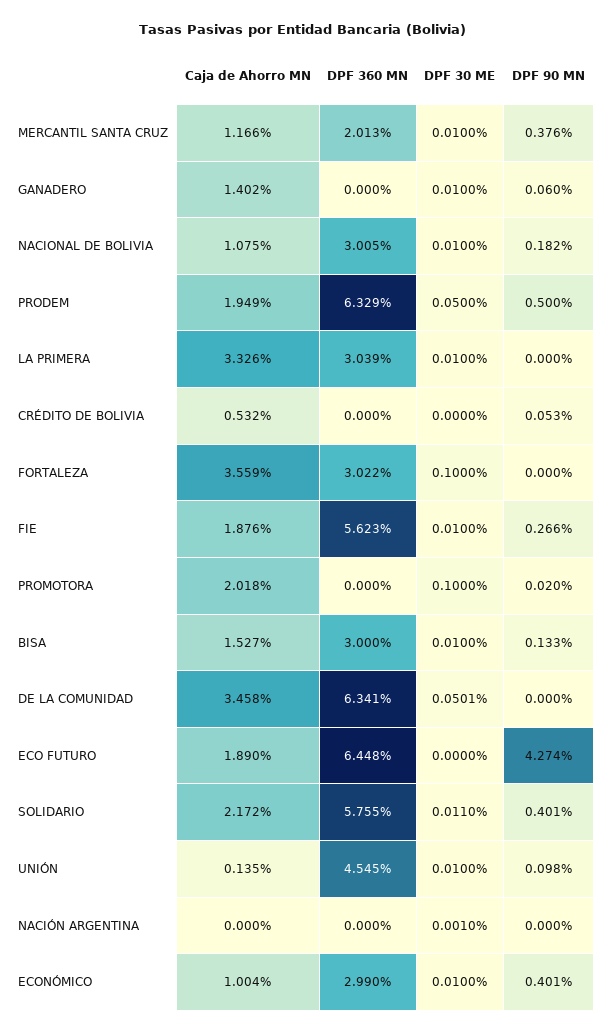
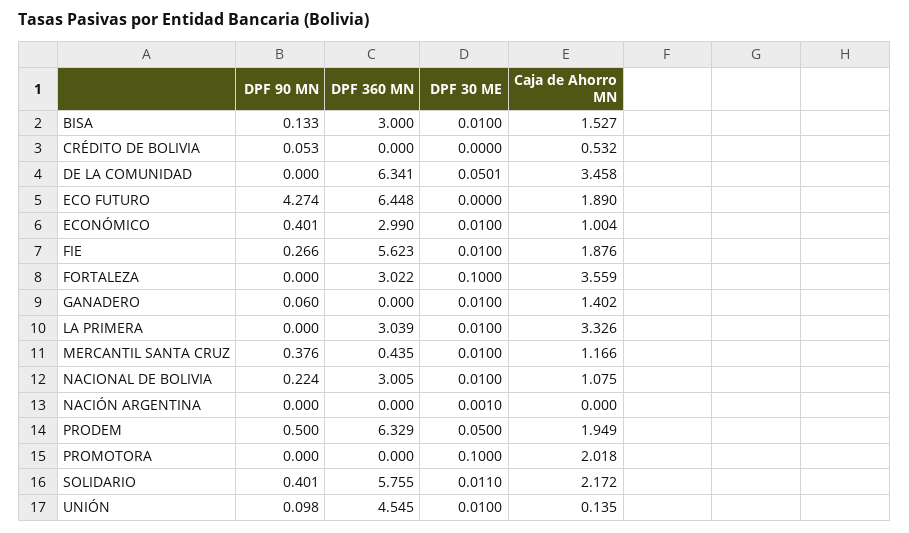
DPF 360 MN, MERCANTIL SANTA CRUZ: 2.013 -> 0.435
DPF 90 MN, NACIONAL DE BOLIVIA: 0.182 -> 0.224
DPF 90 MN, PROMOTORA: 0.02 -> 0

